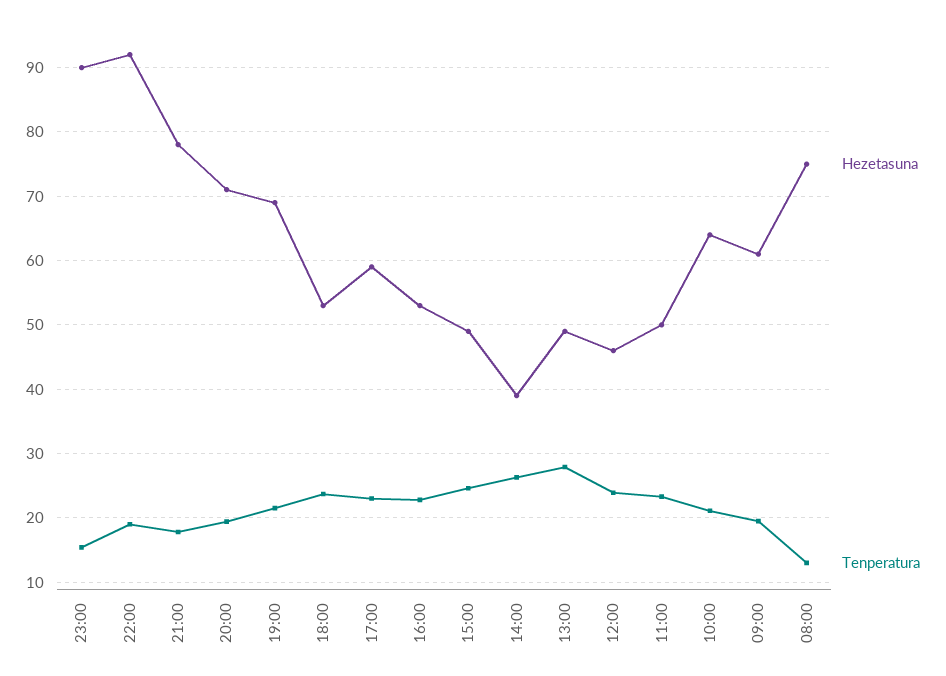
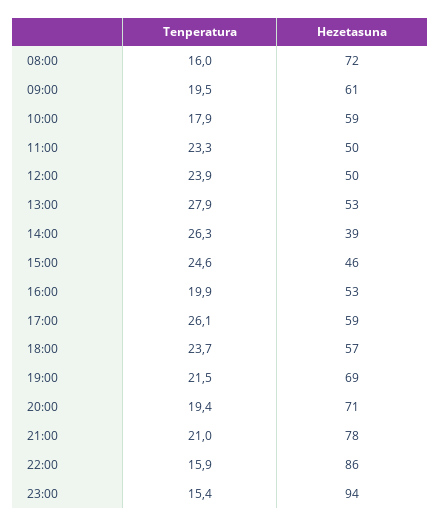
Hezetasuna, 23:00: 90 -> 94
Hezetasuna, 22:00: 92 -> 86
Tenperatura, 22:00: 19 -> 15.9
Tenperatura, 21:00: 18 -> 21
Hezetasuna, 18:00: 53 -> 57
Tenperatura, 17:00: 23 -> 26.1
Tenperatura, 16:00: 23 -> 19.9
Hezetasuna, 15:00: 49 -> 46
Hezetasuna, 13:00: 49 -> 53
Hezetasuna, 12:00: 46 -> 50
Hezetasuna, 10:00: 64 -> 59
Tenperatura, 10:00: 21 -> 17.9
Hezetasuna, 08:00: 75 -> 72
Tenperatura, 08:00: 13 -> 16

